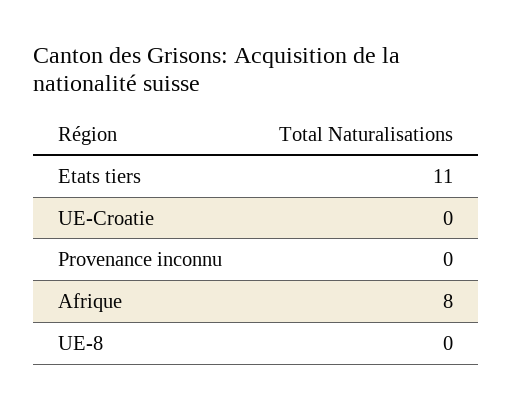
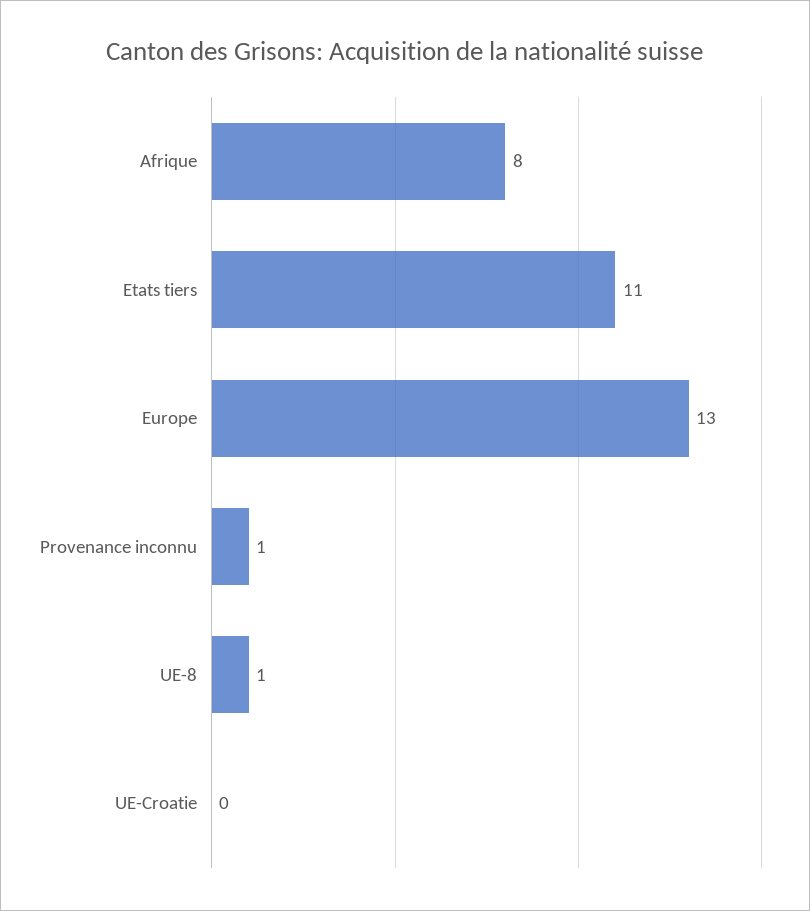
Provenance inconnu: 0 -> 1
UE-8: 0 -> 1
Europe: none -> 13

